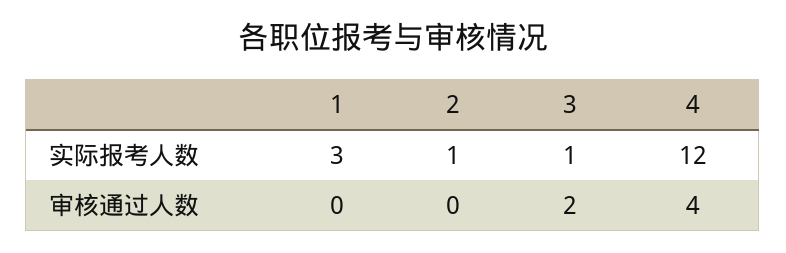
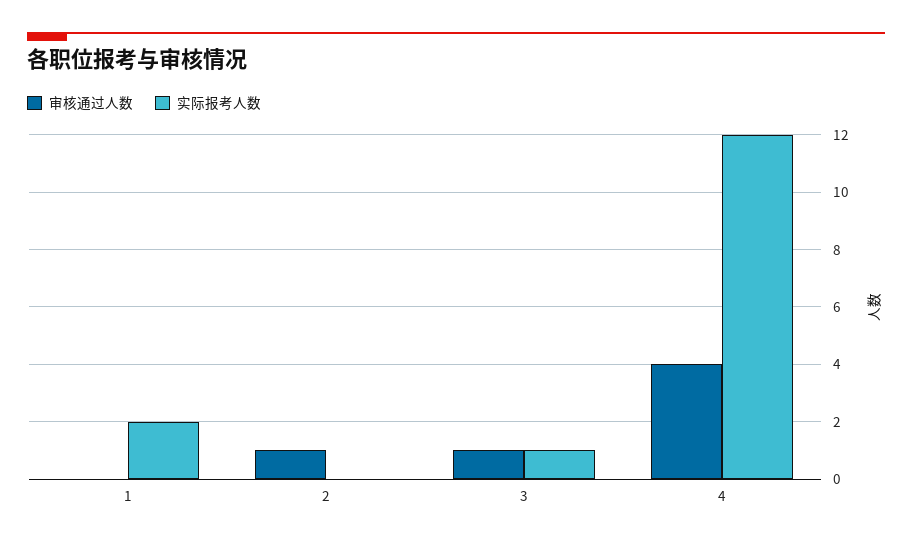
实际报考人数, 1: 3 -> 2
实际报考人数, 2: 1 -> 0
审核通过人数, 2: 0 -> 1
审核通过人数, 3: 2 -> 1

